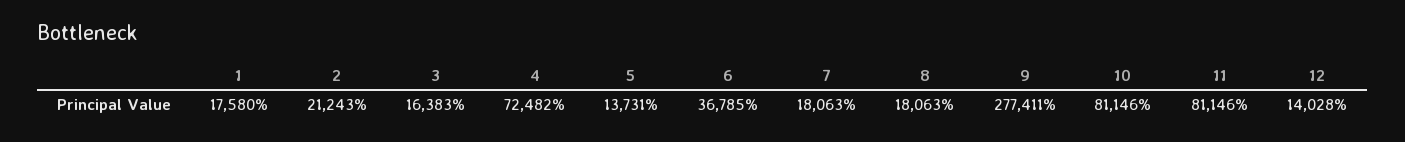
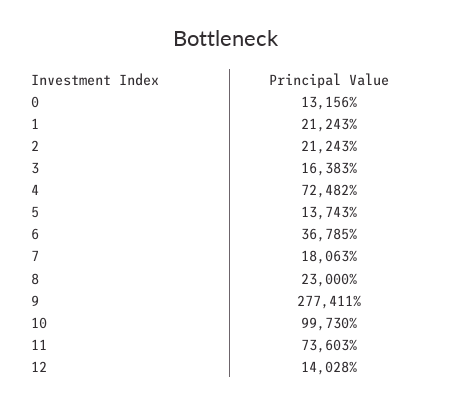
1: 17580 -> 21243
5: 13731 -> 13743
8: 18063 -> 23000
10: 81146 -> 99730
11: 81146 -> 73603
0: none -> 13156

